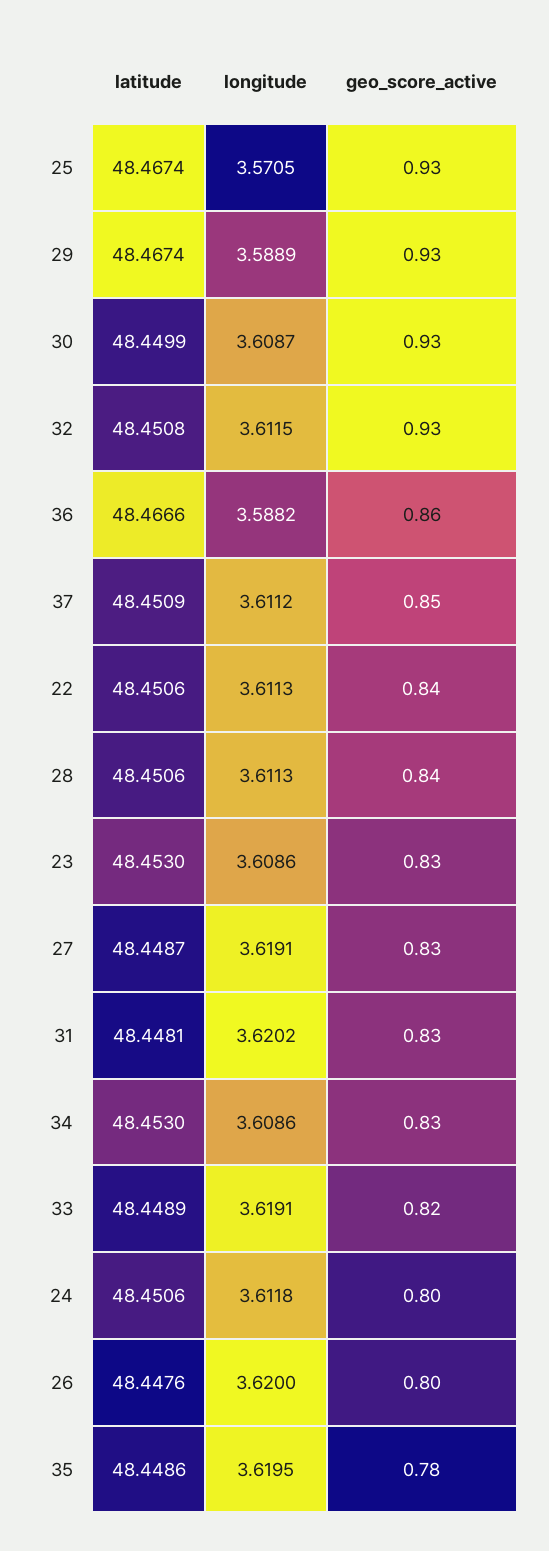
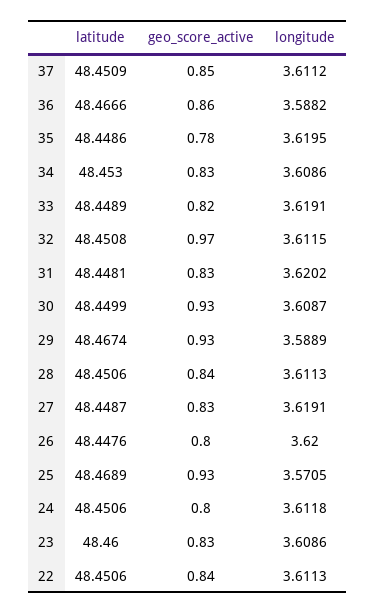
latitude, 25: 48.4674 -> 48.4689
geo_score_active, 32: 0.93 -> 0.97
latitude, 23: 48.453 -> 48.46

